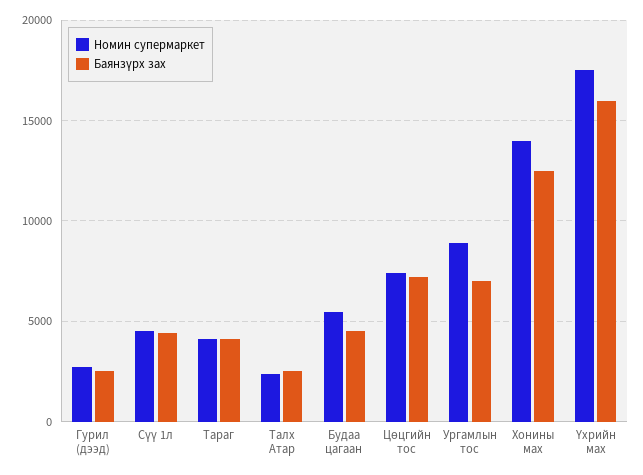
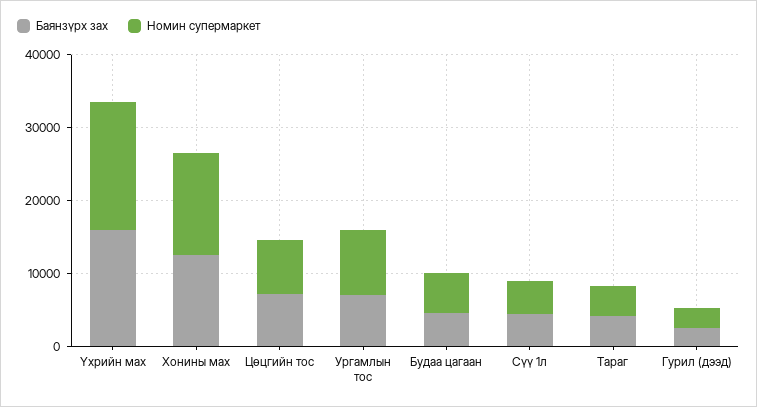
Номин супермаркет, Талх Атар: 2500 -> none
Баянзүрх зах, Талх Атар: 2500 -> none

